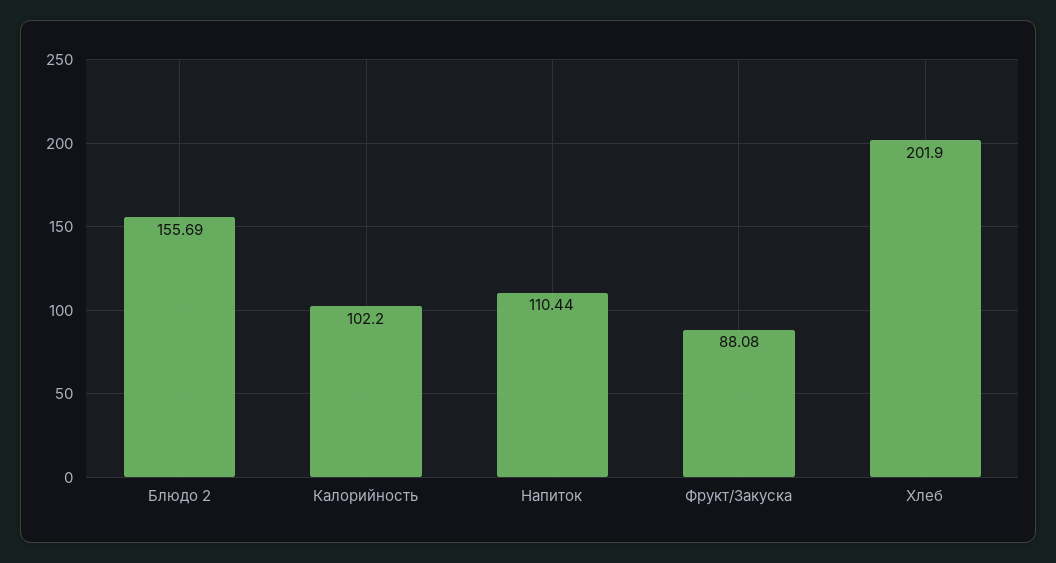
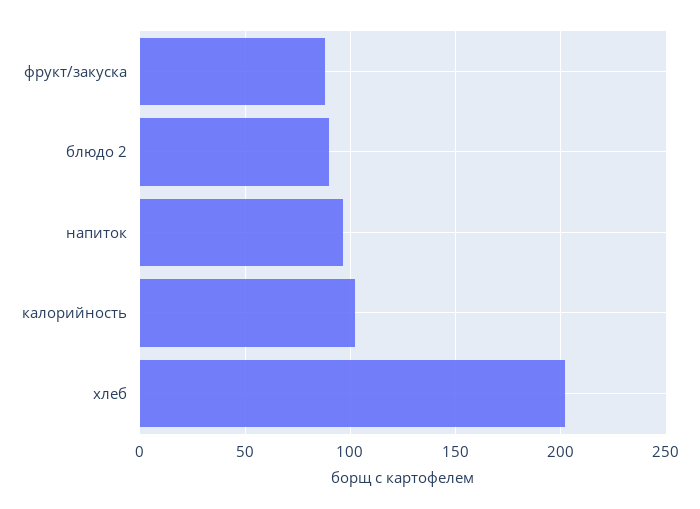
Блюдо 2: 155.69 -> 90
Напиток: 110.44 -> 95

